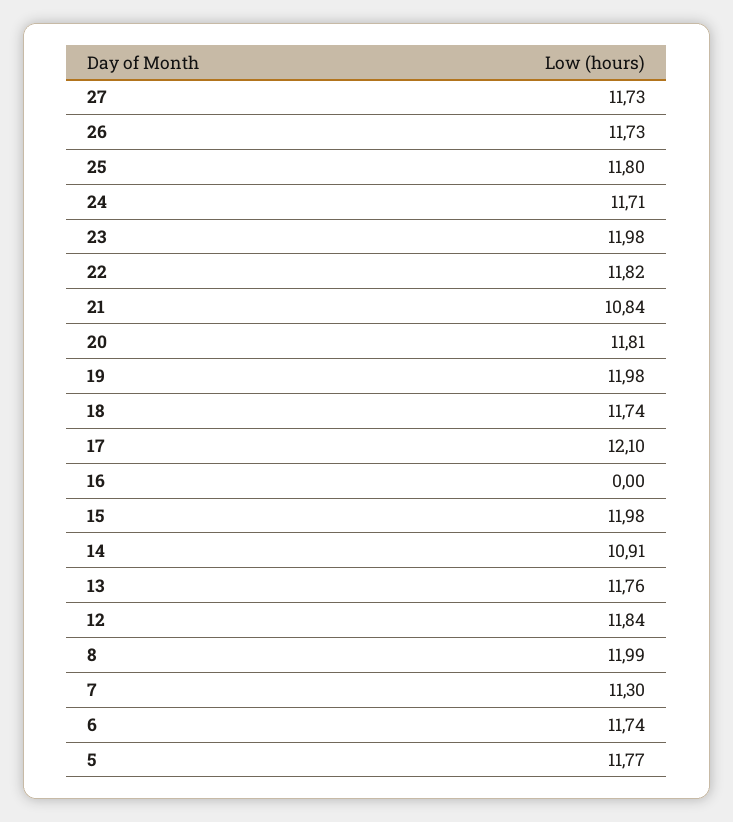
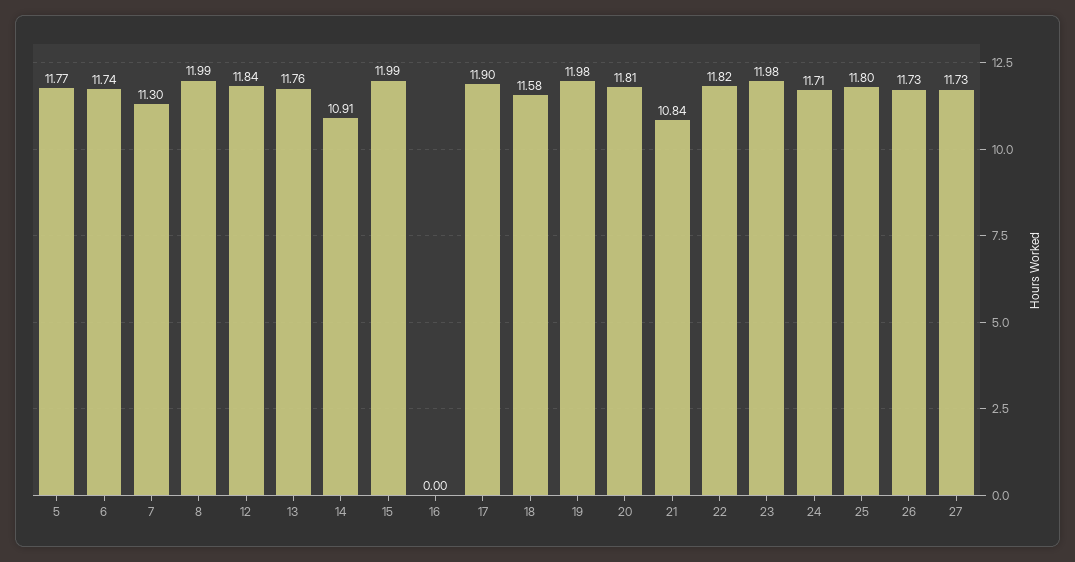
18: 11.74 -> 11.58
17: 12.1 -> 11.9
15: 11.98 -> 11.99

